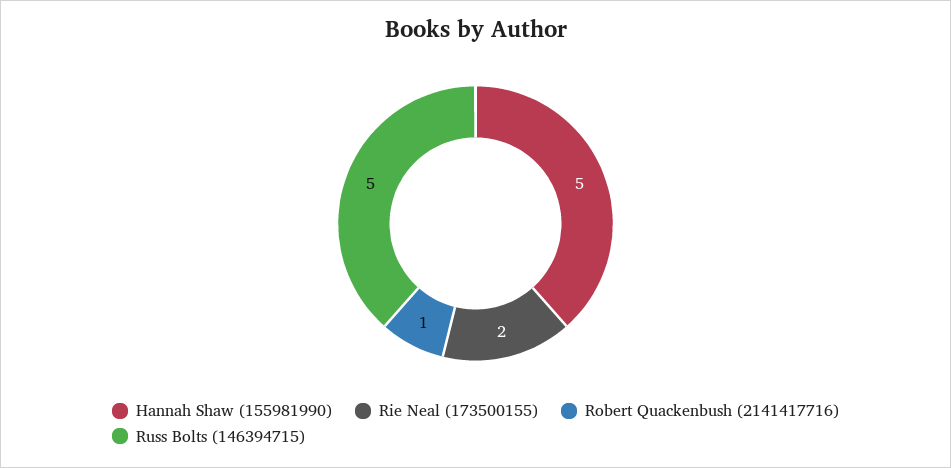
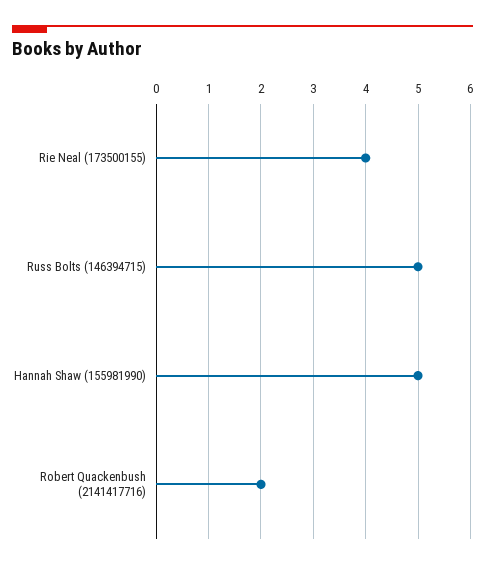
Rie Neal (173500155): 2 -> 4
Robert Quackenbush (2141417716): 1 -> 2

